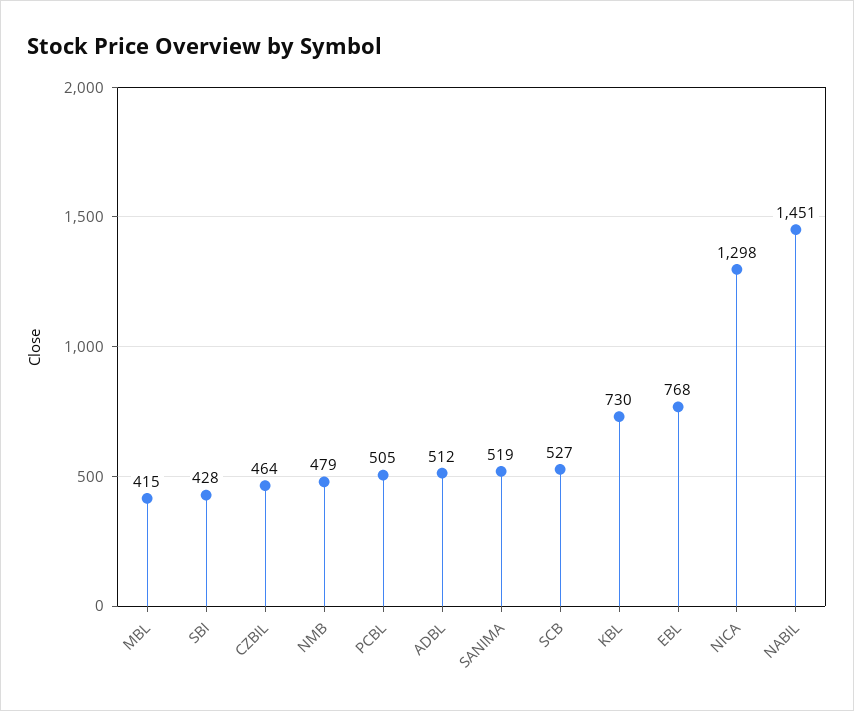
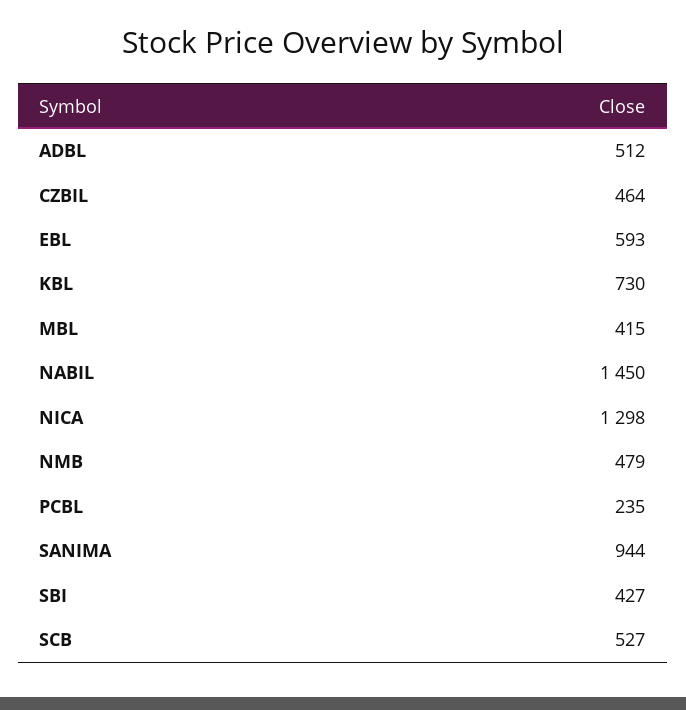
SBI: 428 -> 427
PCBL: 505 -> 235
SANIMA: 519 -> 944
EBL: 768 -> 593
NABIL: 1451 -> 1450

